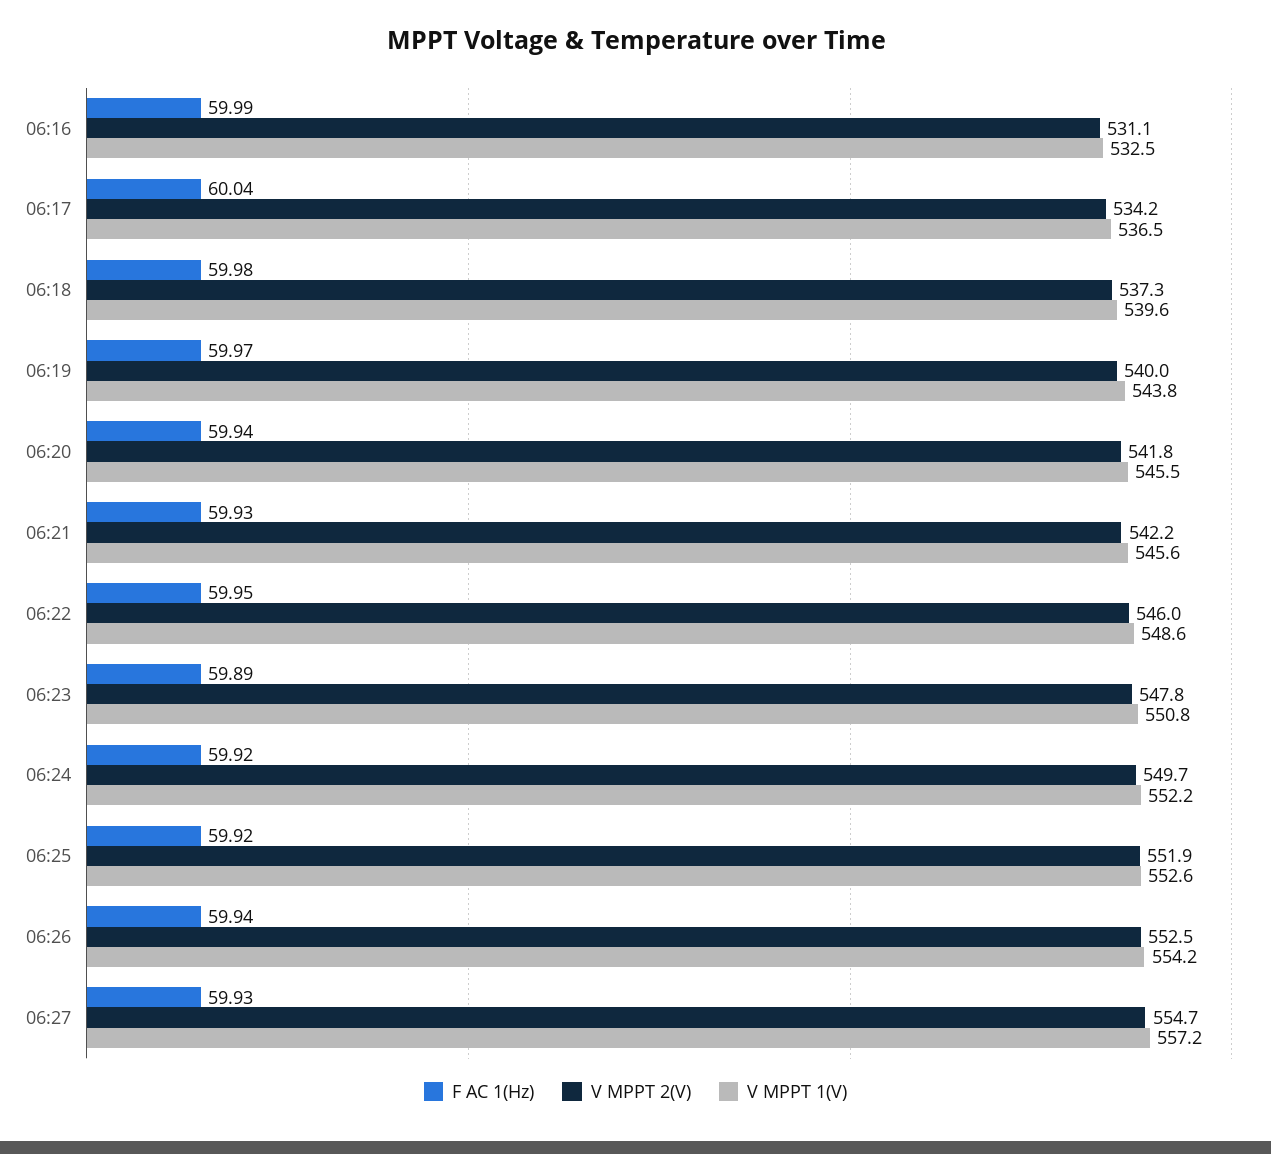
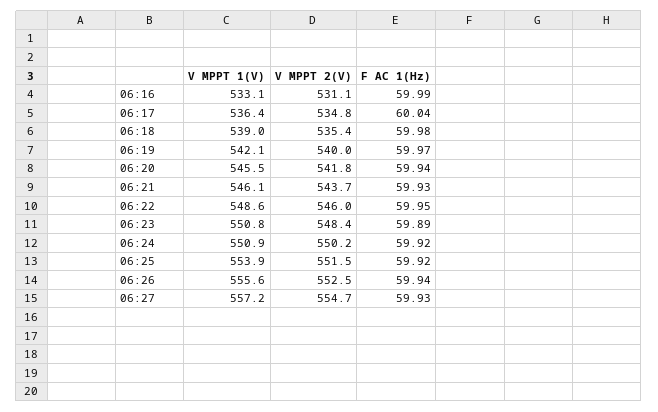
V MPPT 1(V), 06:16: 532.5 -> 533.1
V MPPT 2(V), 06:17: 534.2 -> 534.8
V MPPT 1(V), 06:17: 536.5 -> 536.4
V MPPT 2(V), 06:18: 537.3 -> 535.4
V MPPT 1(V), 06:18: 539.6 -> 539
V MPPT 1(V), 06:19: 543.8 -> 542.1
V MPPT 2(V), 06:21: 542.2 -> 543.7
V MPPT 1(V), 06:21: 545.6 -> 546.1
V MPPT 2(V), 06:23: 547.8 -> 548.4
V MPPT 2(V), 06:24: 549.7 -> 550.2
V MPPT 1(V), 06:24: 552.2 -> 550.9
V MPPT 2(V), 06:25: 551.9 -> 551.5
V MPPT 1(V), 06:25: 552.6 -> 553.9
V MPPT 1(V), 06:26: 554.2 -> 555.6

